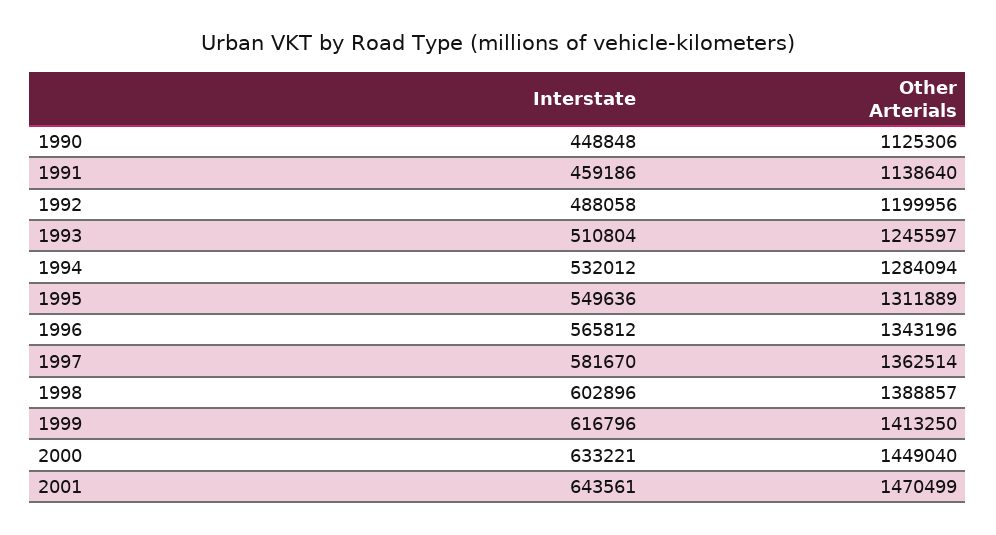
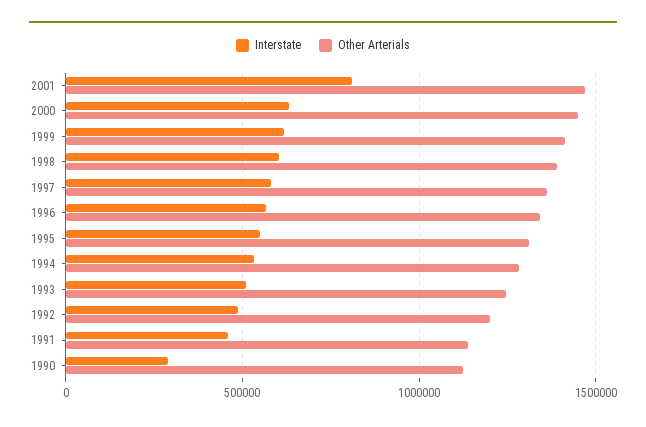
Interstate, 1990: 448848 -> 300000
Interstate, 2001: 643561 -> 800000

